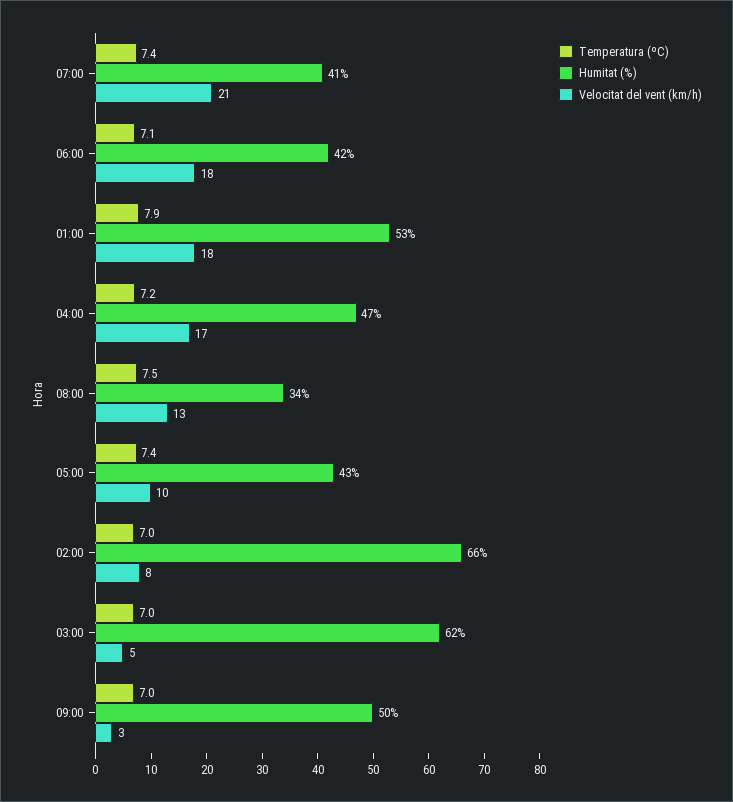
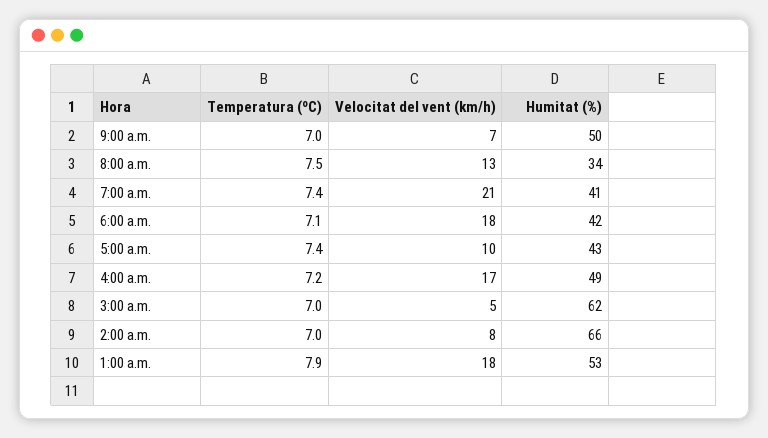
Humitat (%), 04:00: 47 -> 49
Velocitat del vent (km/h), 09:00: 3 -> 7

